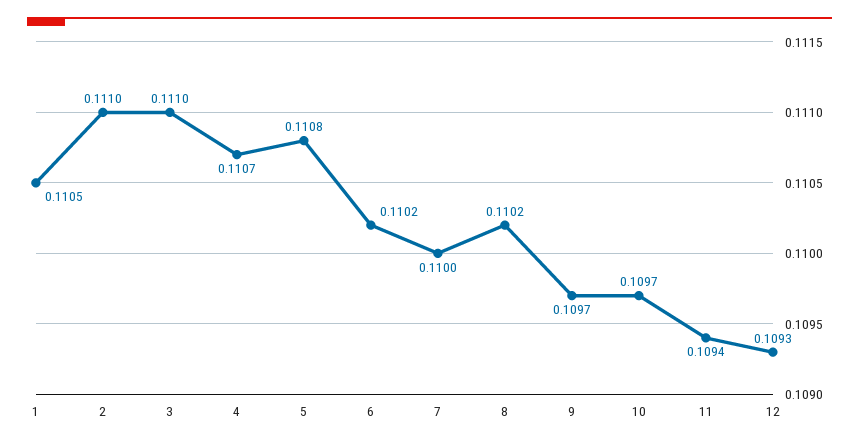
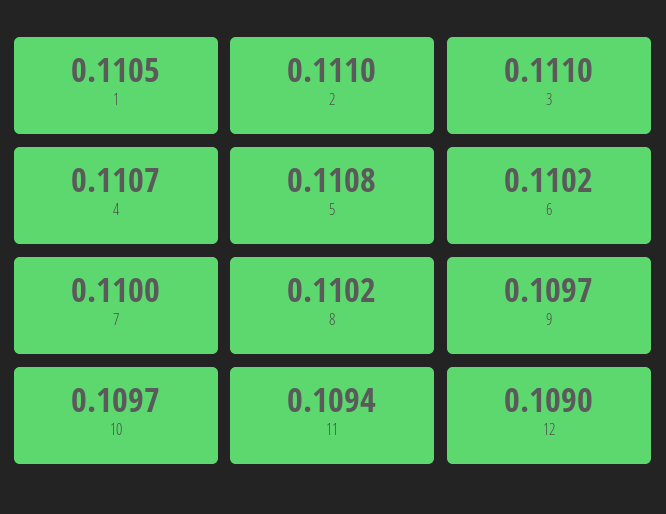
12: 0.1093 -> 0.109

